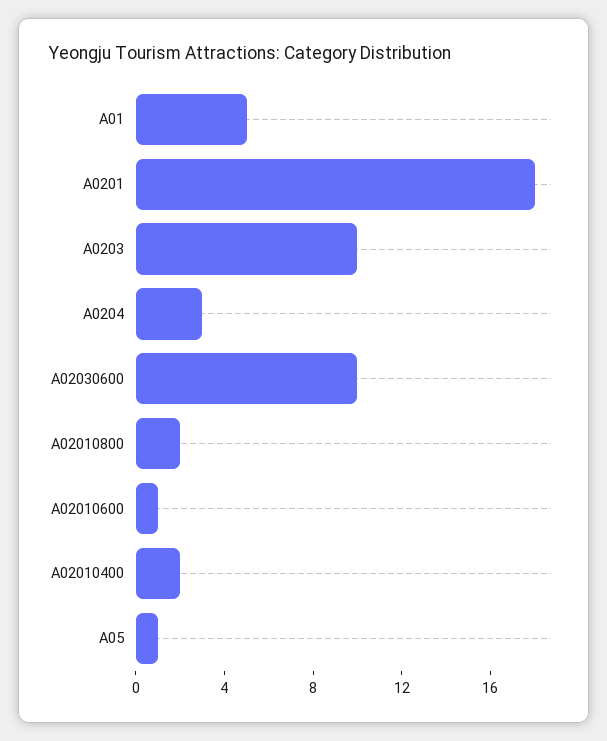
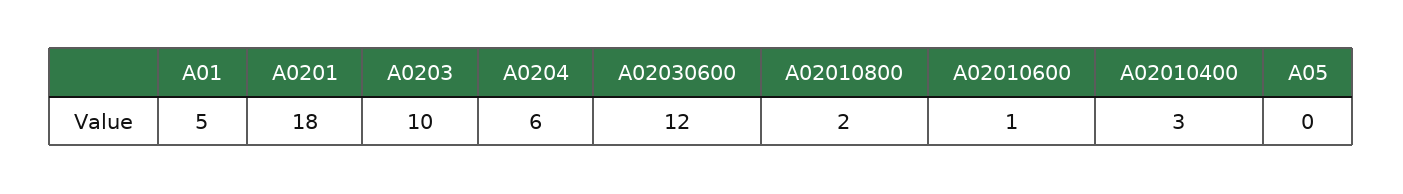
A0204: 3 -> 6
A02030600: 10 -> 12
A02010400: 2 -> 3
A05: 1 -> 0

